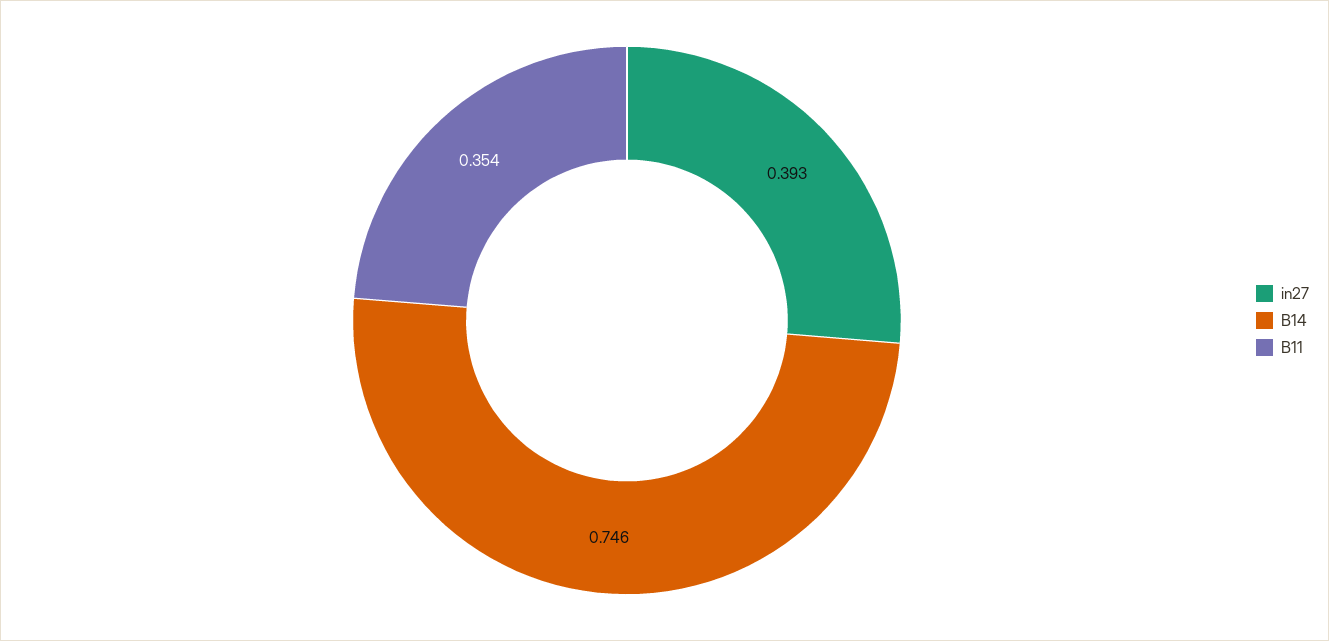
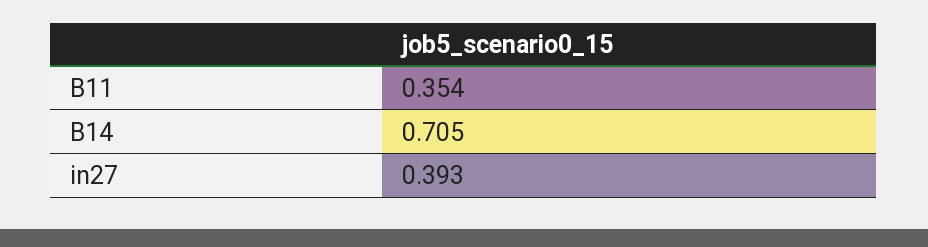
B14: 0.746 -> 0.705

